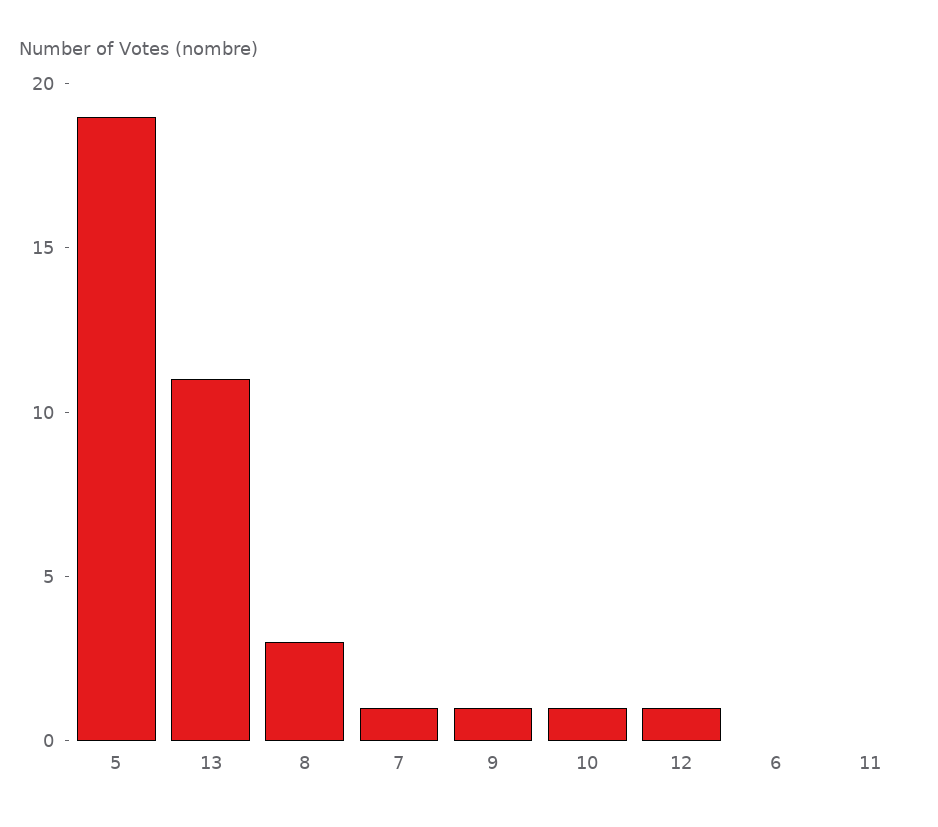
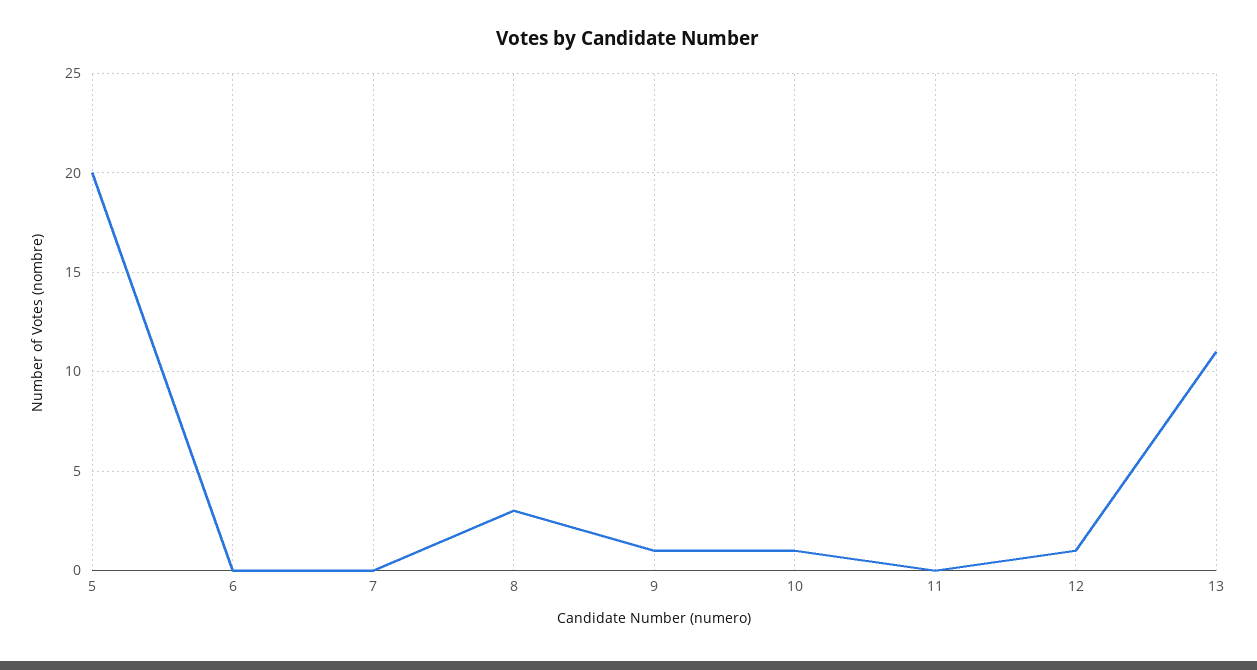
5: 19 -> 20
7: 1 -> 0

